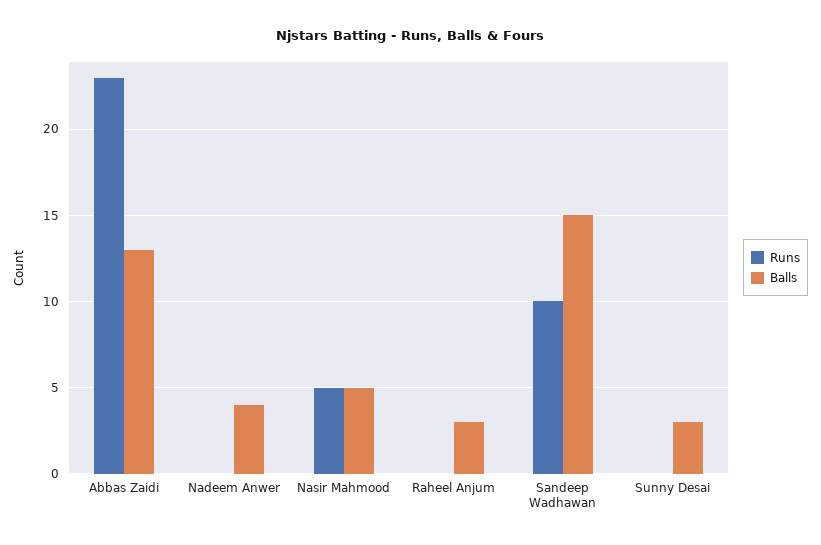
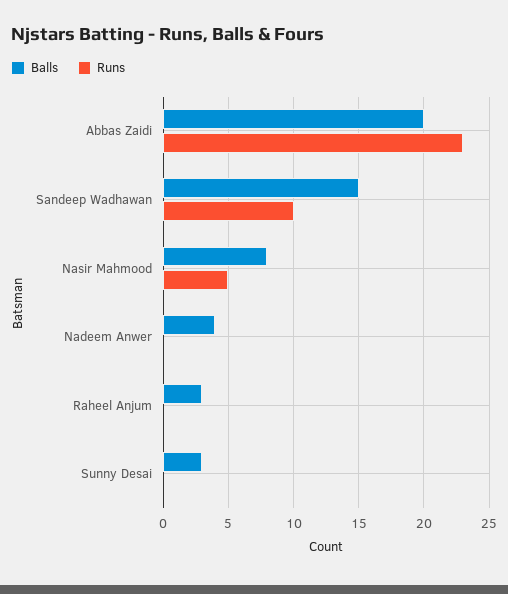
Balls, Abbas Zaidi: 13 -> 20
Balls, Nasir Mahmood: 5 -> 8

